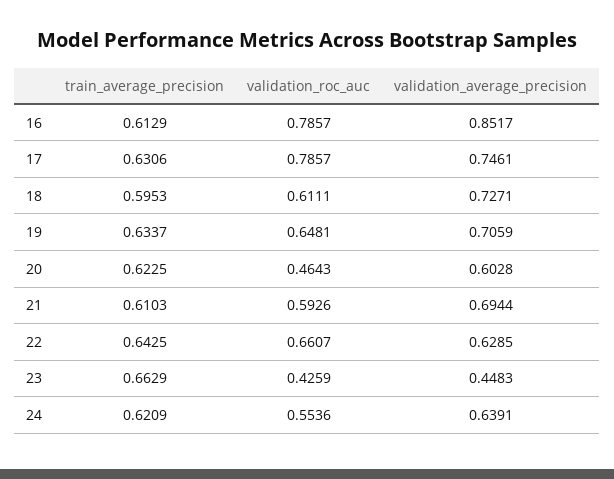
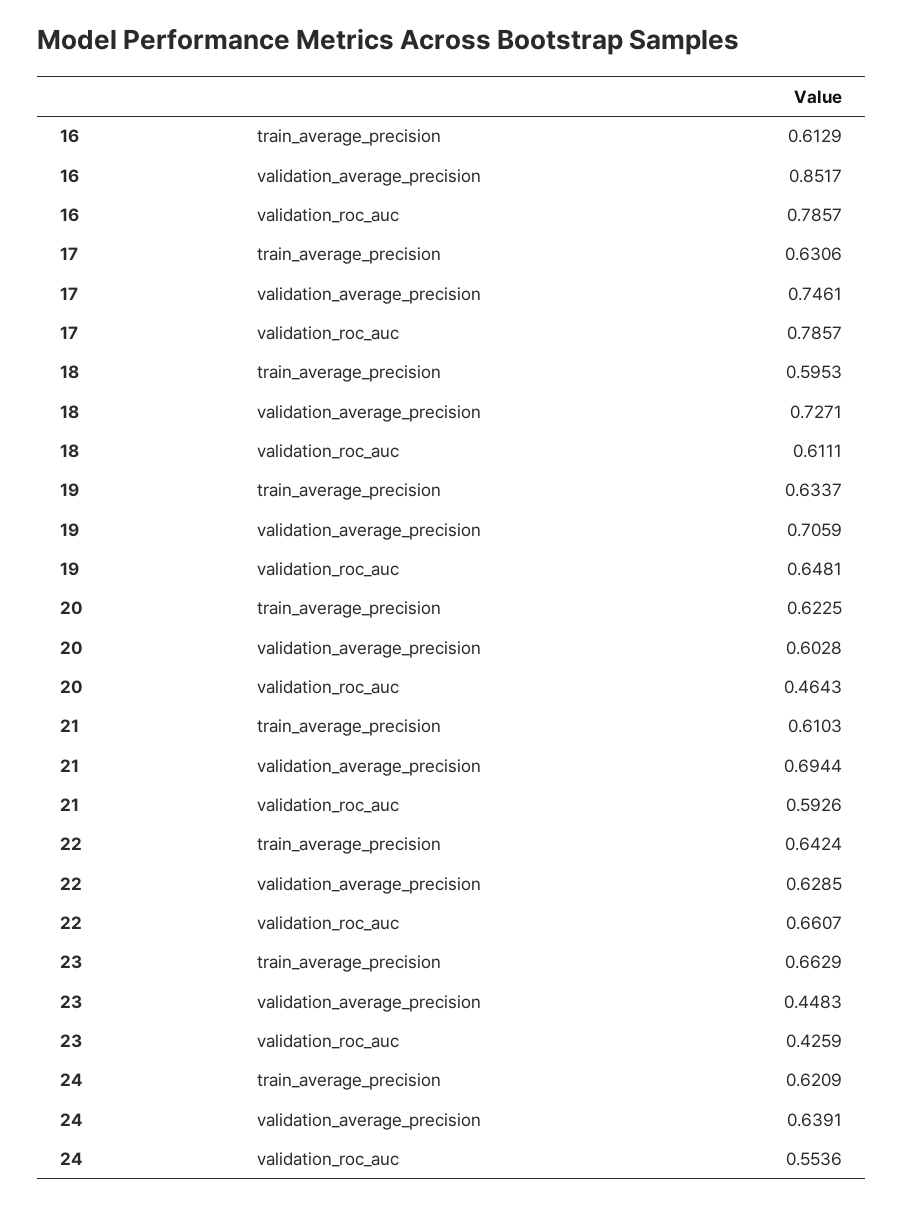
train_average_precision, 22: 0.6425 -> 0.6424

